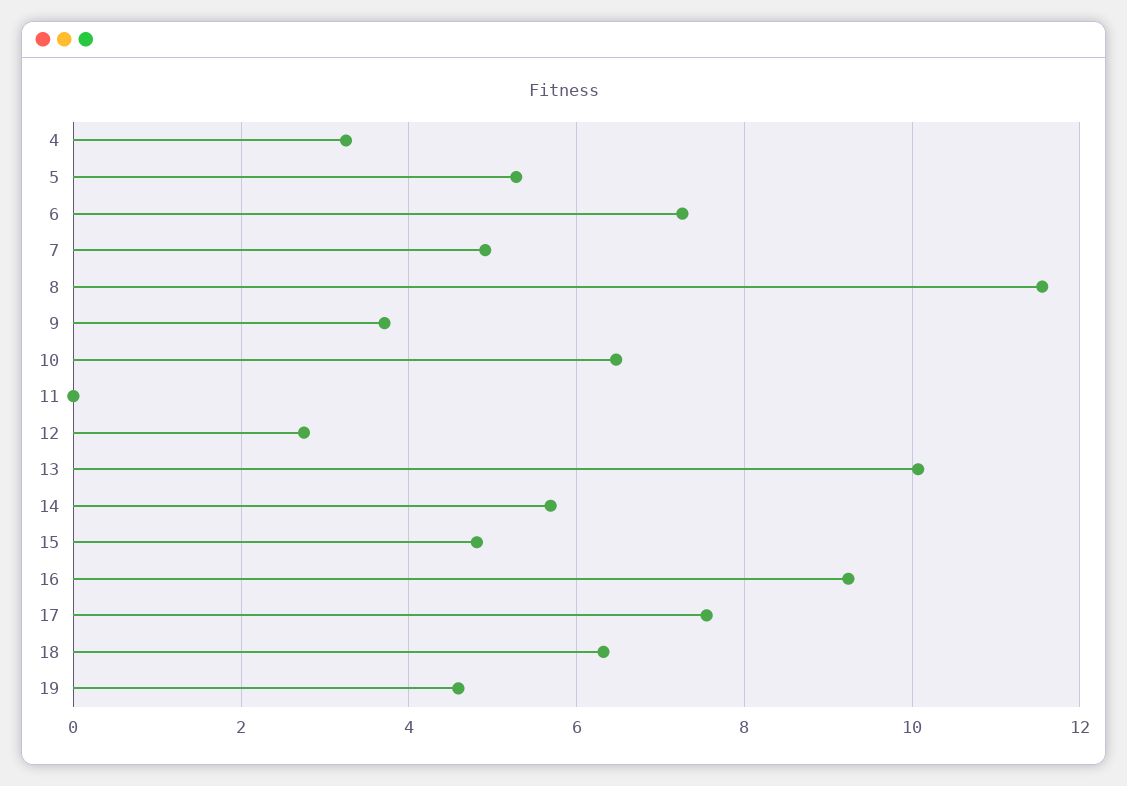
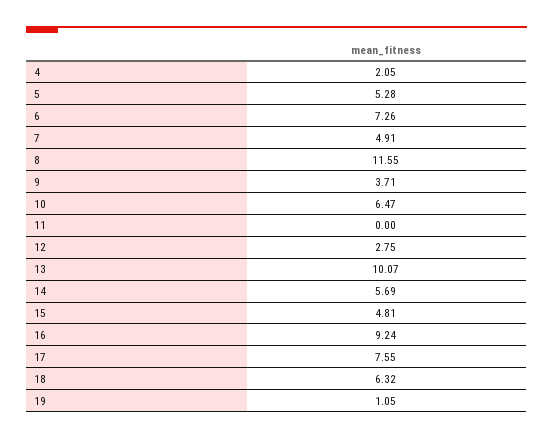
4: 3.2 -> 2.05
19: 4.6 -> 1.05

